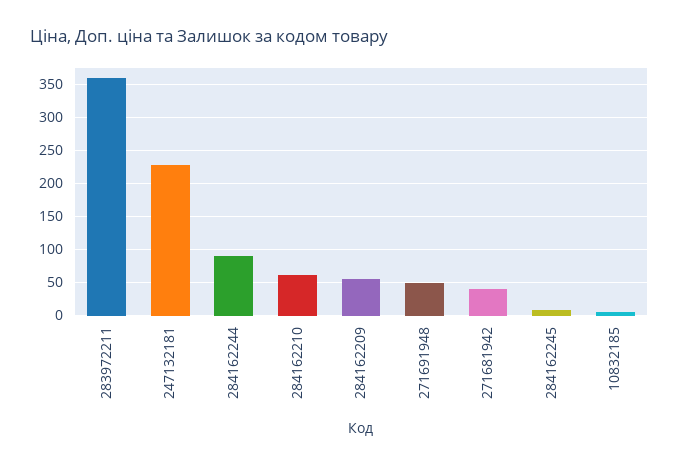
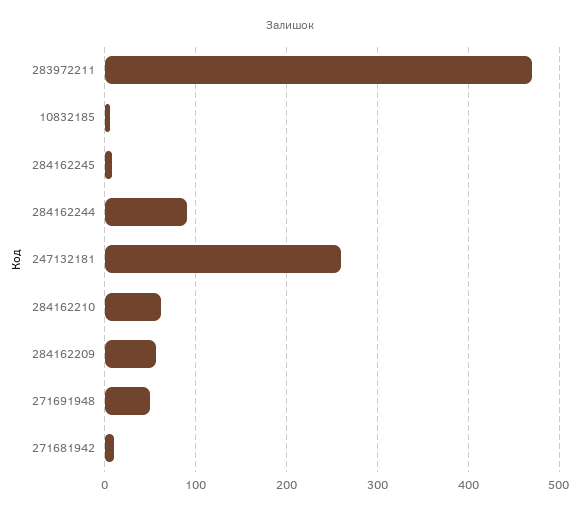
283972211: 360 -> 470
247132181: 230 -> 260
271681942: 40 -> 10

